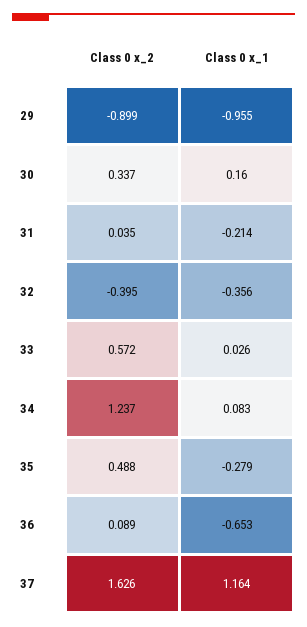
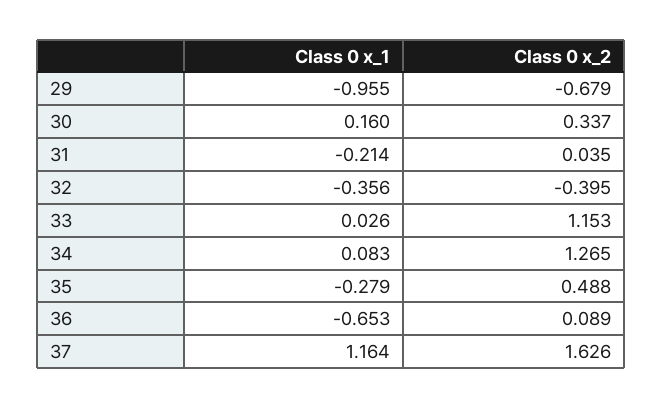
Class 0 x_2, 29: -0.899 -> -0.679
Class 0 x_2, 33: 0.572 -> 1.153
Class 0 x_2, 34: 1.237 -> 1.265

